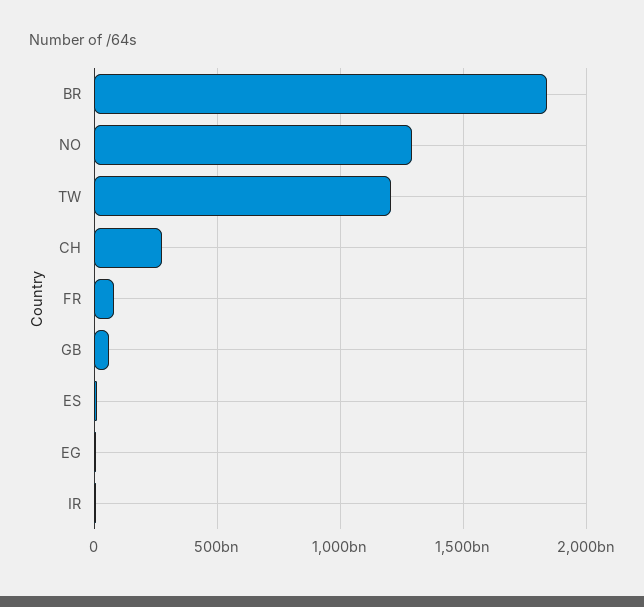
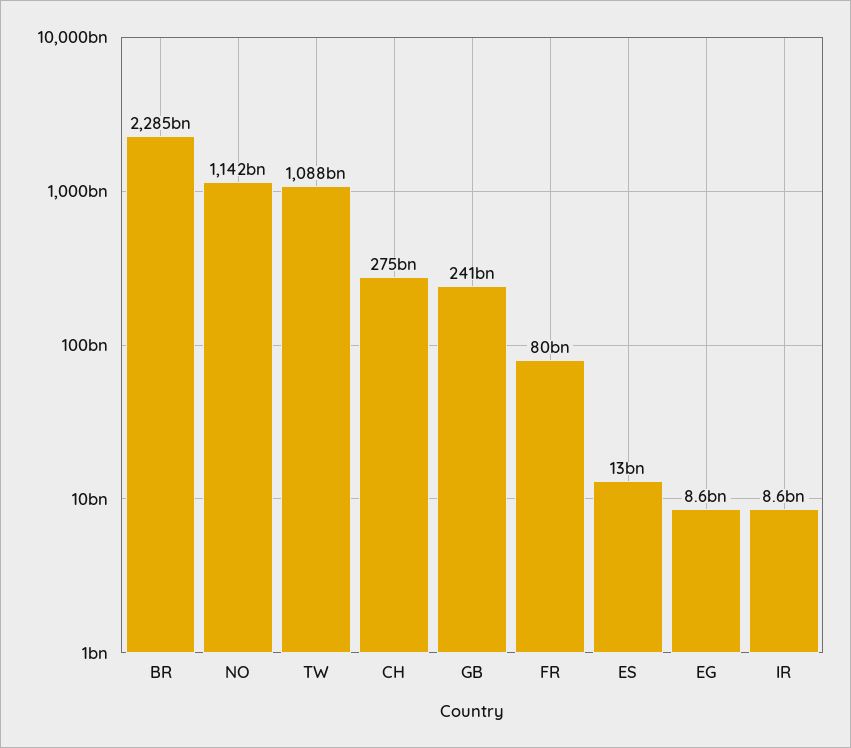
BR: 1850000000000 -> 2285000000000
NO: 1300000000000 -> 1142000000000
TW: 1200000000000 -> 1088000000000
GB: 50000000000 -> 241000000000

